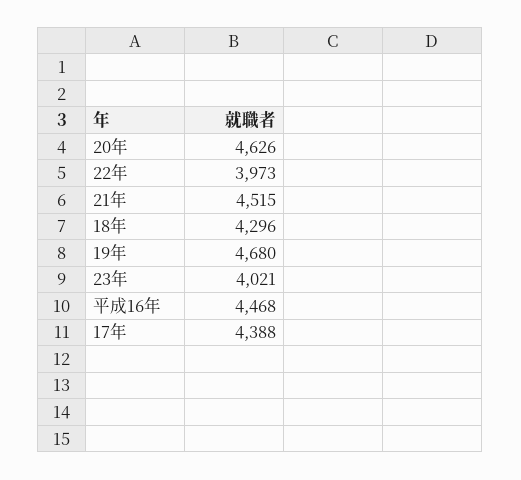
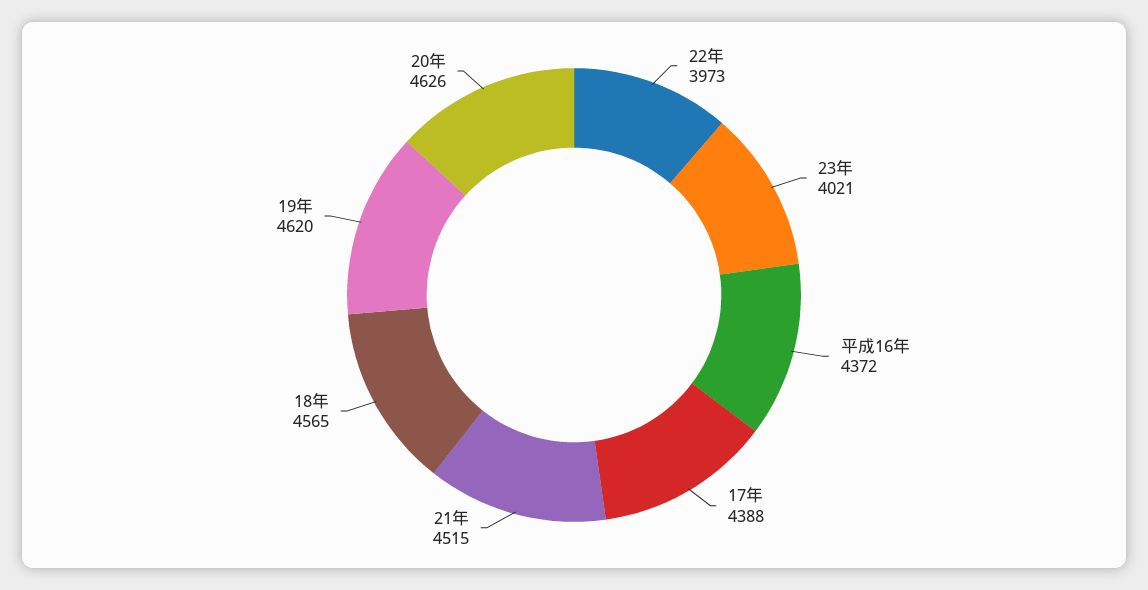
18年: 4296 -> 4565
19年: 4680 -> 4620
平成16年: 4468 -> 4372

